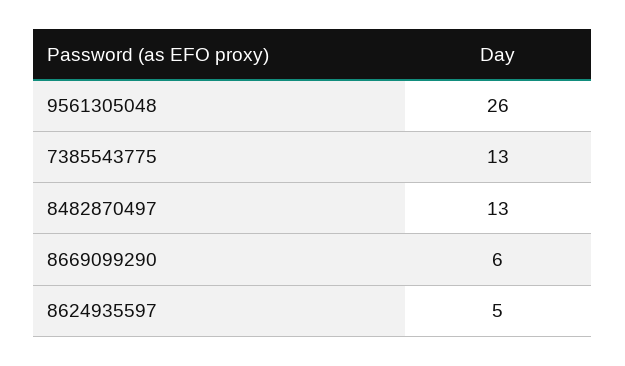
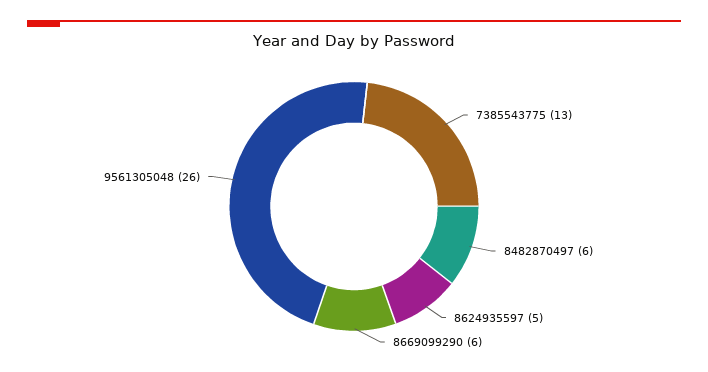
8482870497: 13 -> 6

